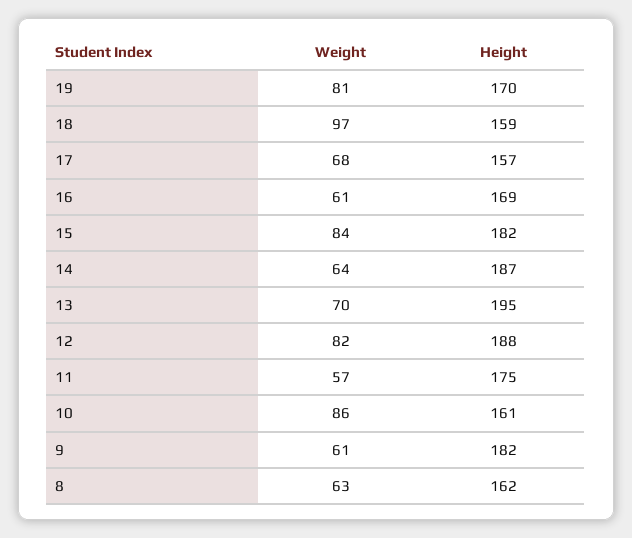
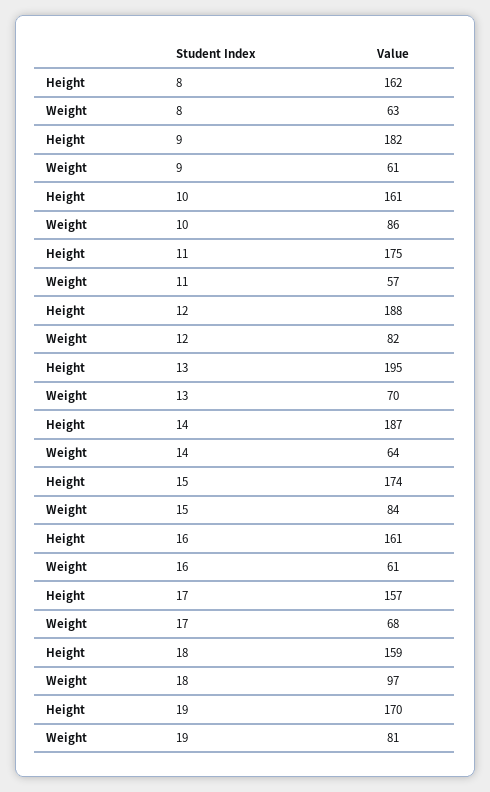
Height, 16: 169 -> 161
Height, 15: 182 -> 174

